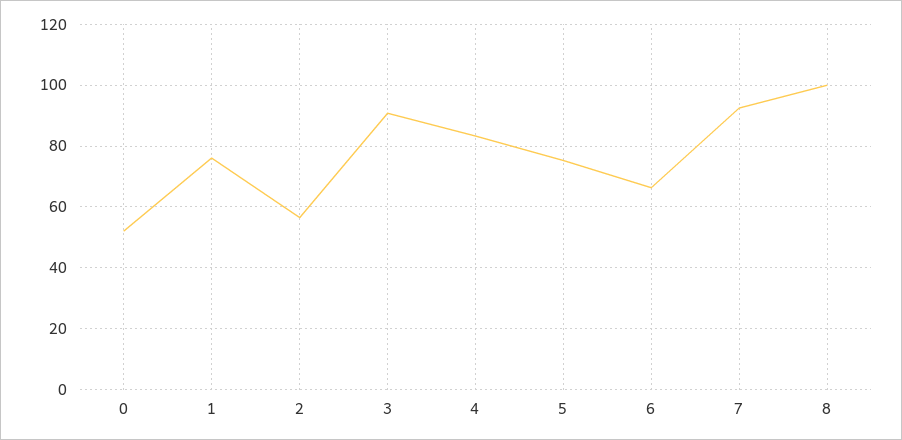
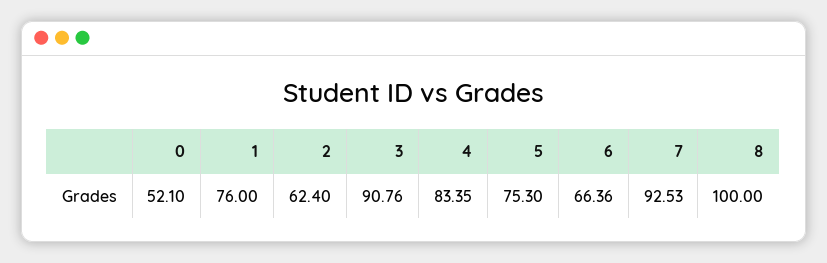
2: 56 -> 62.4

